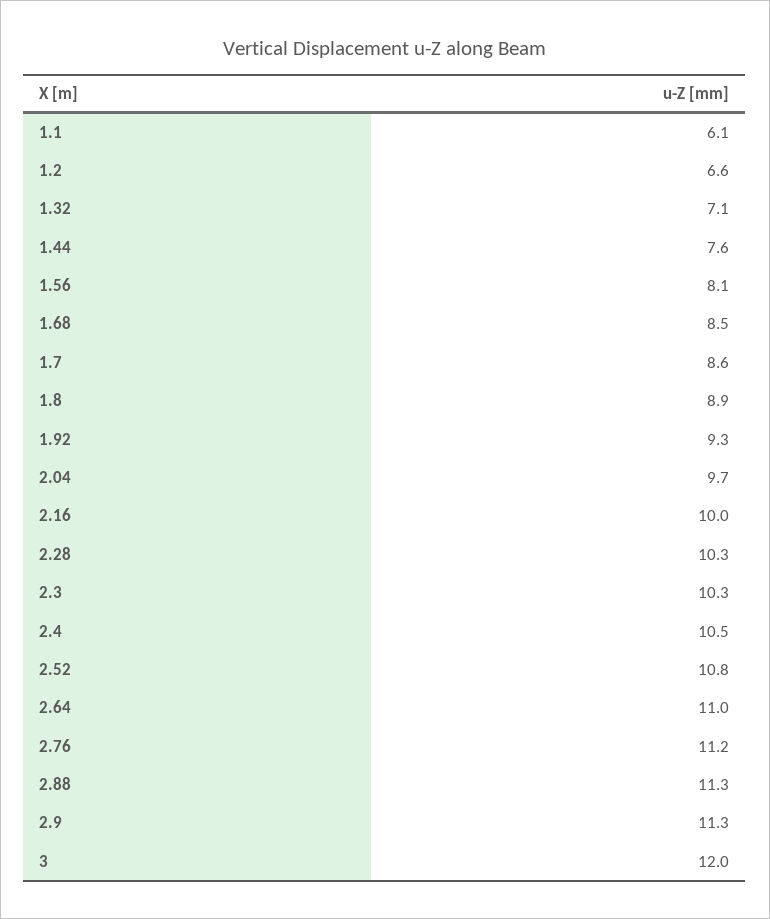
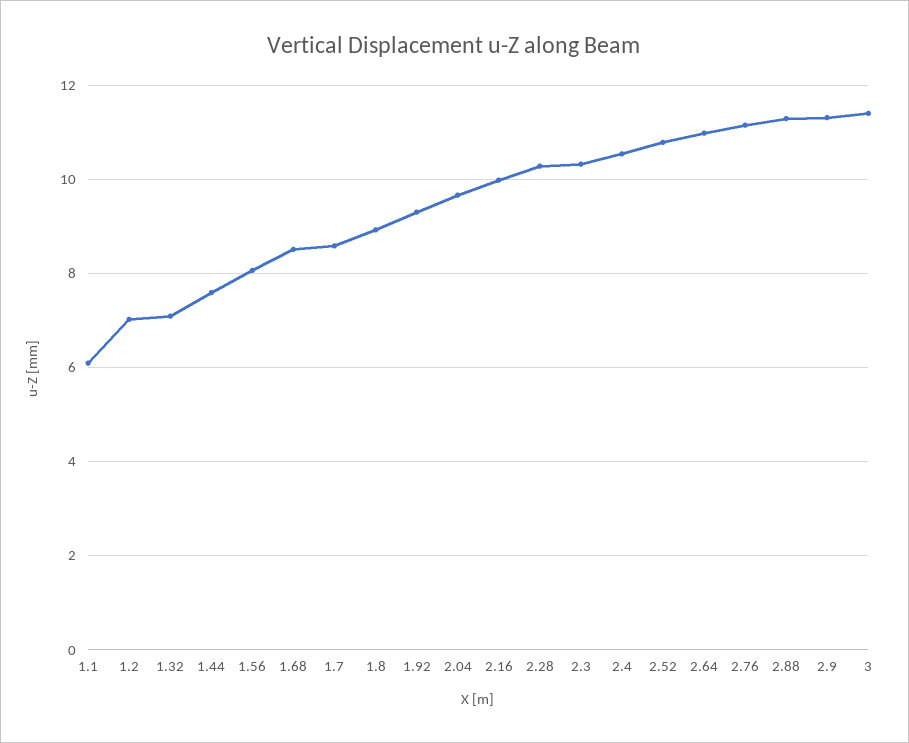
1.2: 6.6 -> 7
3: 12 -> 11.4

